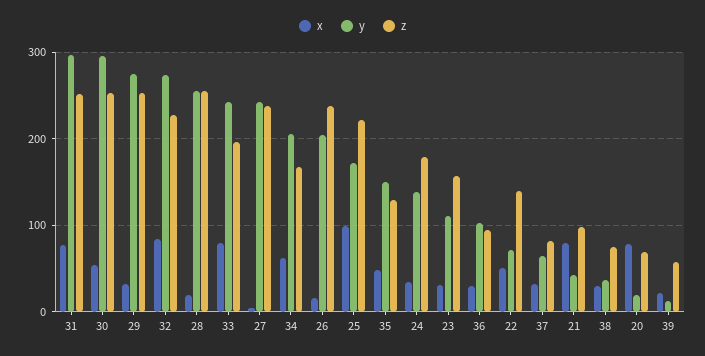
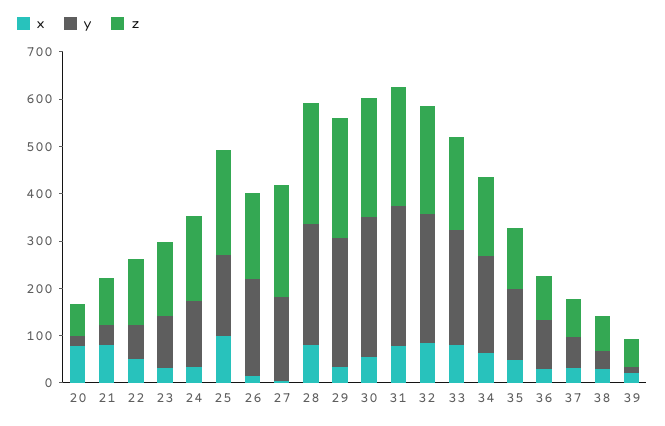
x, 28: 20 -> 80
y, 27: 240 -> 180
z, 26: 240 -> 180

